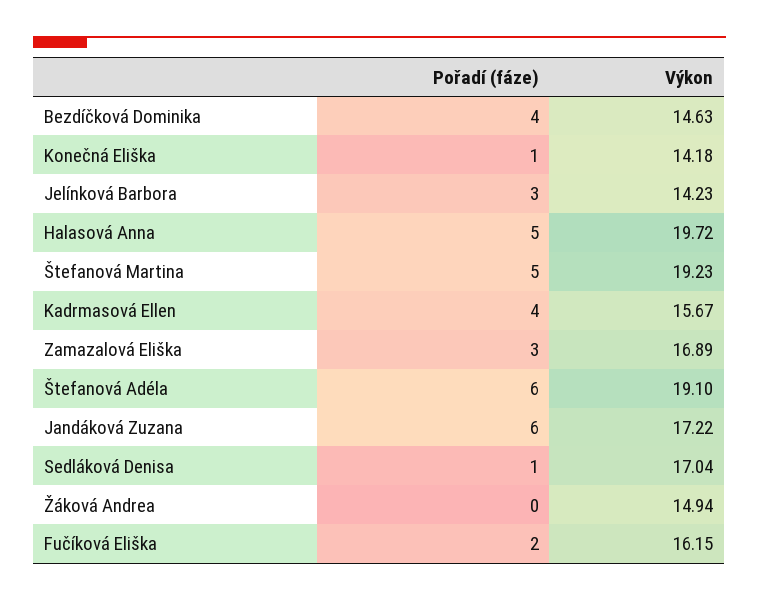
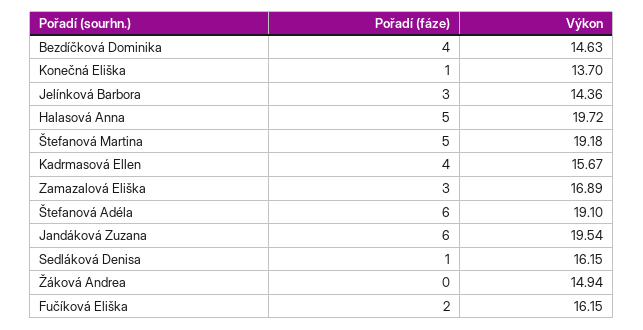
Výkon, Konečná Eliška: 14.18 -> 13.7
Výkon, Jelínková Barbora: 14.23 -> 14.36
Výkon, Štefanová Martina: 19.23 -> 19.18
Výkon, Jandáková Zuzana: 17.22 -> 19.54
Výkon, Sedláková Denisa: 17.04 -> 16.15

